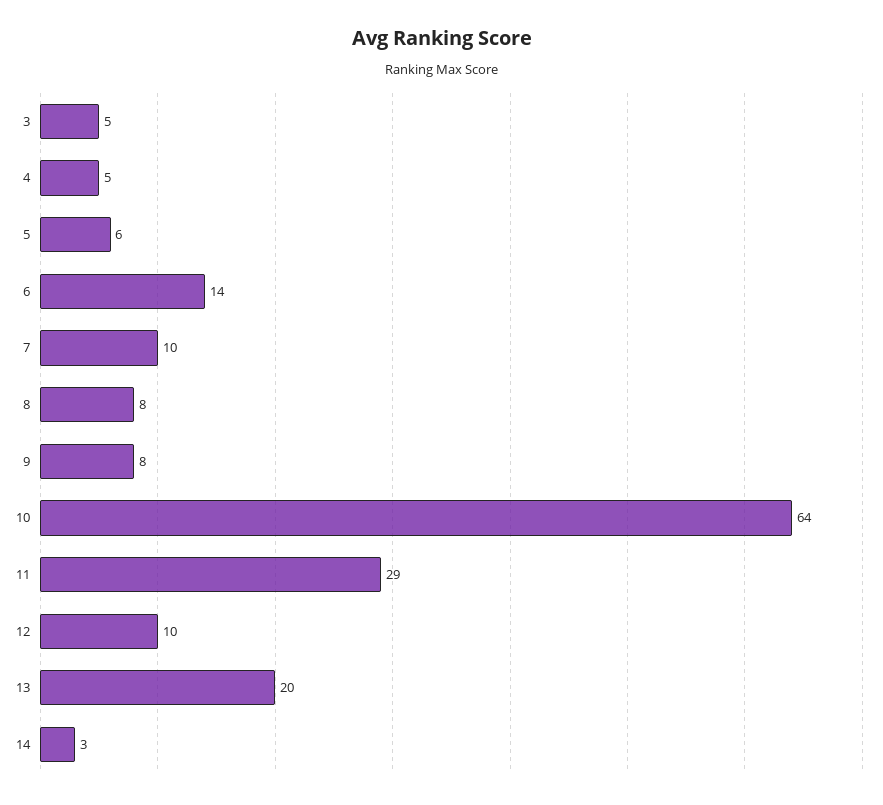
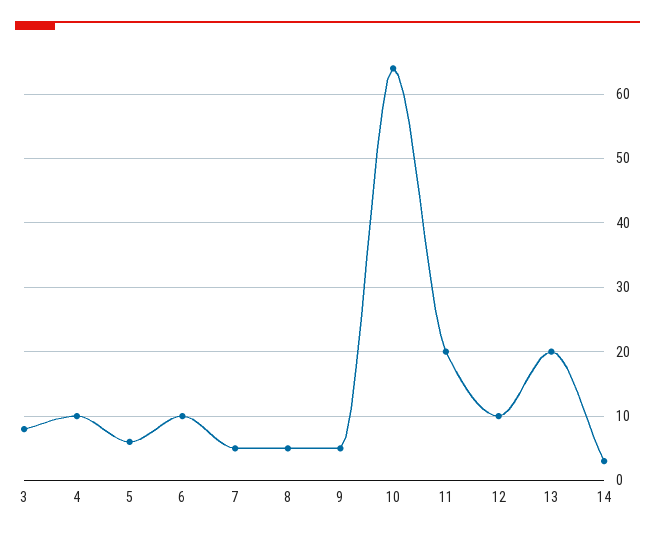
3: 5 -> 8
4: 5 -> 10
6: 14 -> 10
7: 10 -> 5
8: 8 -> 5
9: 8 -> 5
11: 29 -> 20

